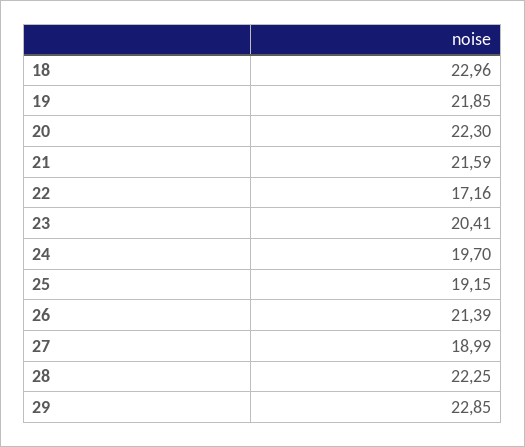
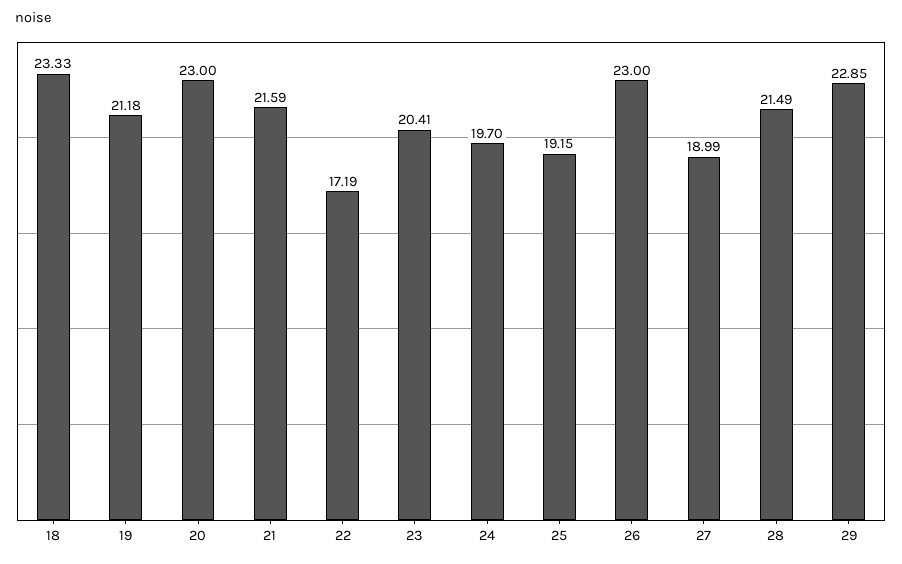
18: 22.96 -> 23.33
19: 21.85 -> 21.18
20: 22.3 -> 23
22: 17.16 -> 17.19
26: 21.39 -> 23
28: 22.25 -> 21.49

